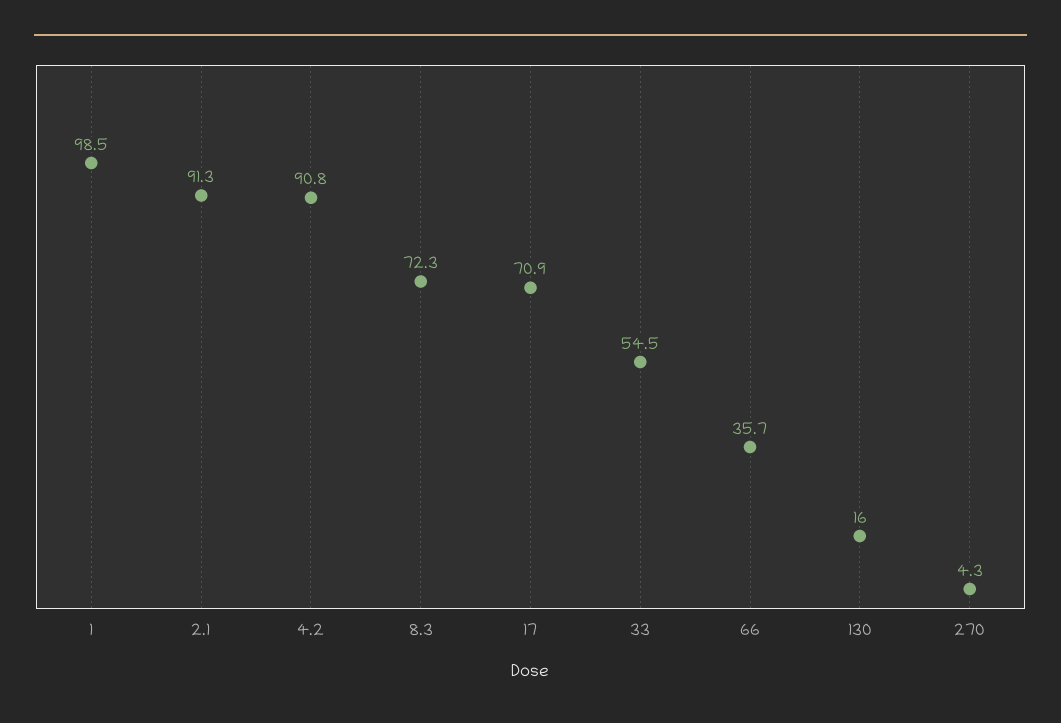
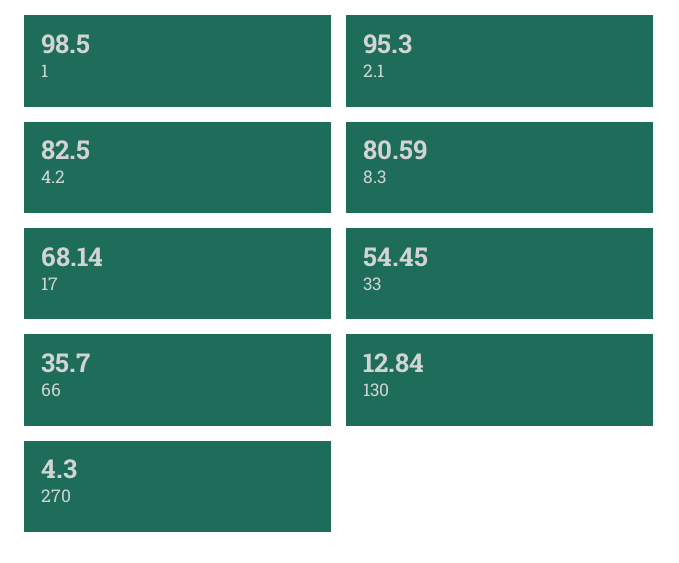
2.1: 91.3 -> 95.3
4.2: 90.8 -> 82.5
8.3: 72.3 -> 80.59
17: 70.9 -> 68.14
130: 16 -> 12.84

